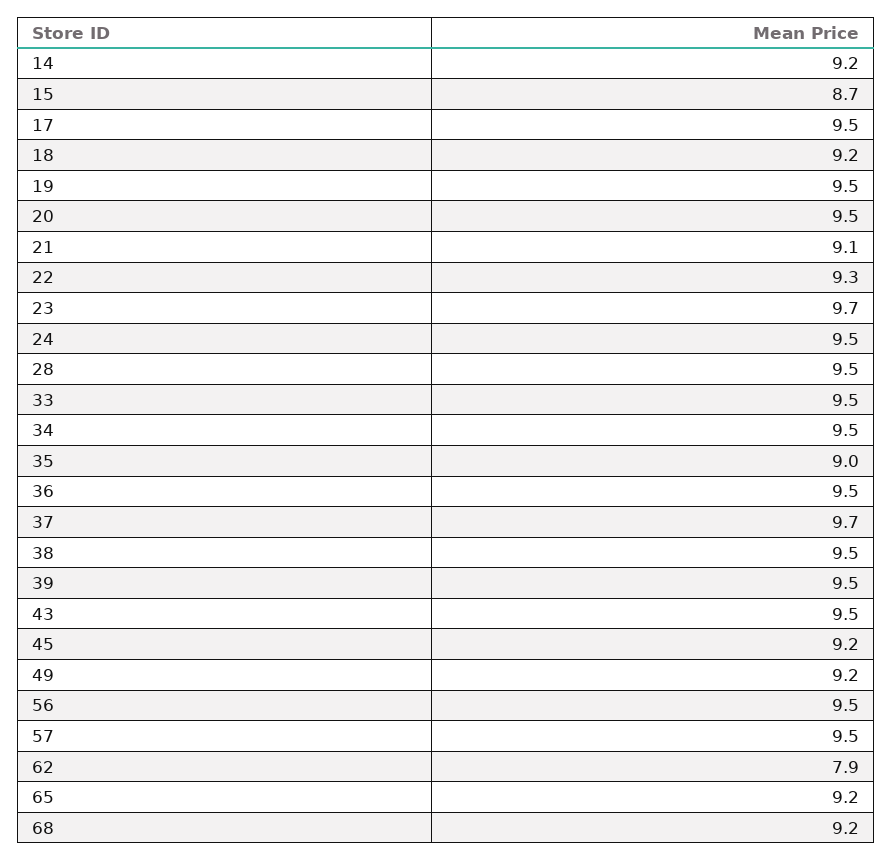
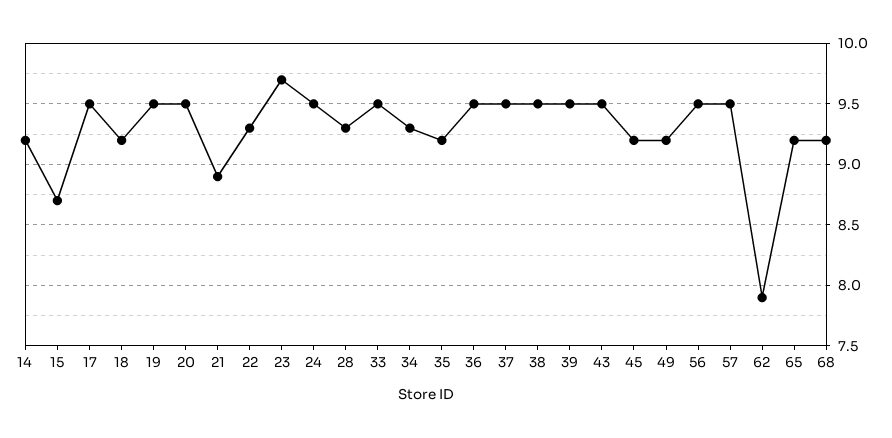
21: 9.1 -> 8.9
28: 9.5 -> 9.3
34: 9.5 -> 9.3
35: 9 -> 9.2
37: 9.7 -> 9.5

